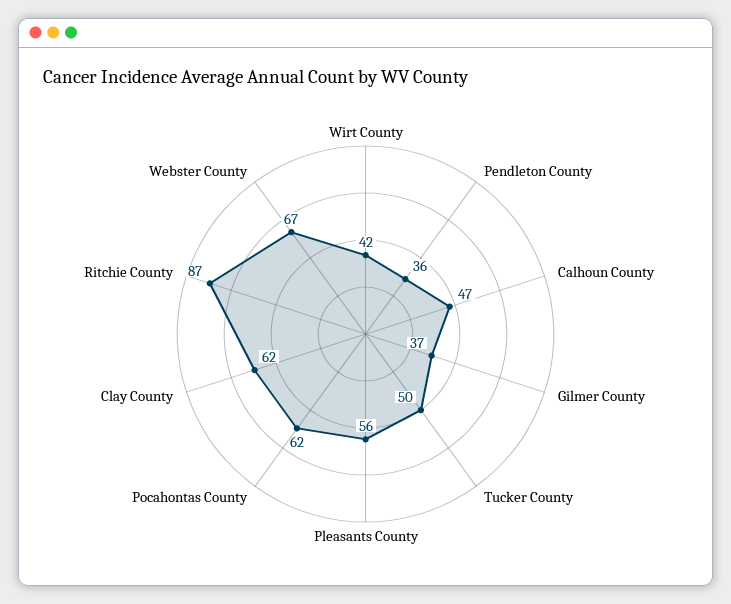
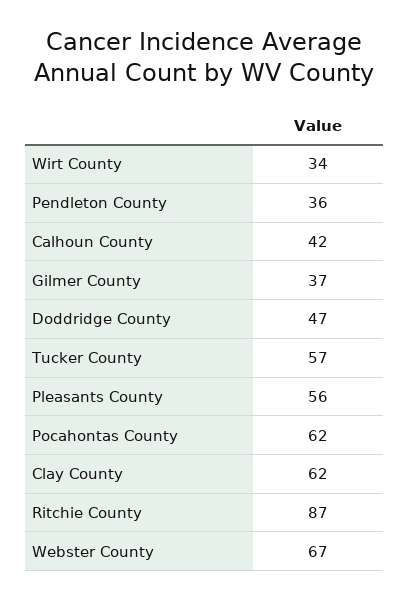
Wirt County: 42 -> 34
Calhoun County: 47 -> 42
Tucker County: 50 -> 57
Doddridge County: none -> 47

